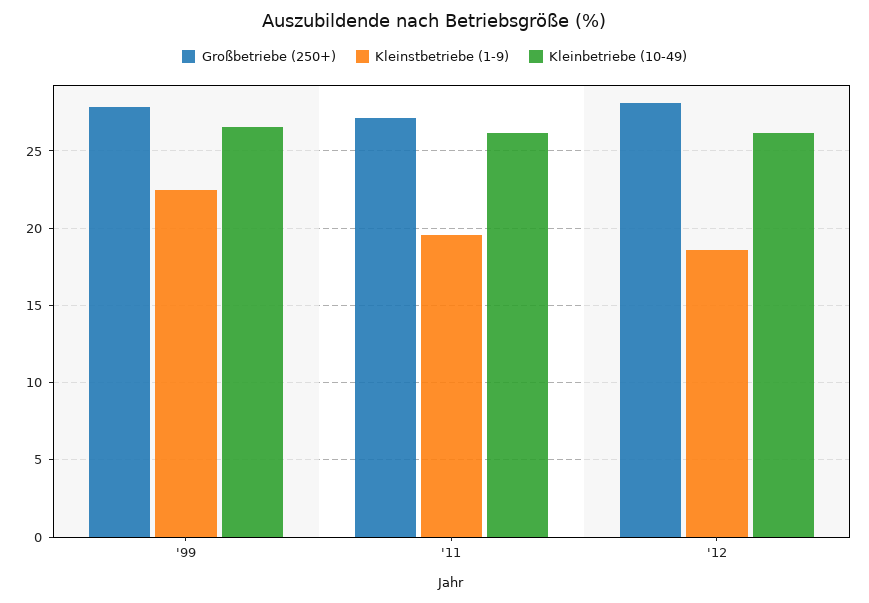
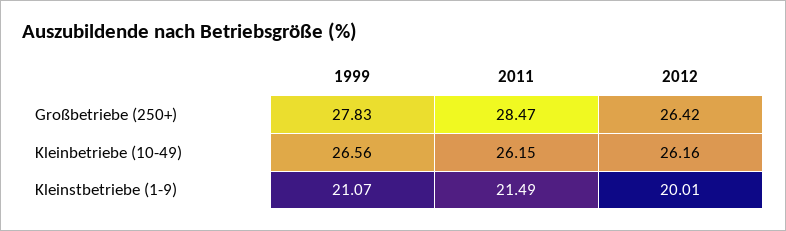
Kleinstbetriebe (1-9), '99: 22.5 -> 21.07
Großbetriebe (250+), '11: 27 -> 28.47
Kleinstbetriebe (1-9), '11: 19.5 -> 21.49
Großbetriebe (250+), '12: 28 -> 26.42
Kleinstbetriebe (1-9), '12: 18.5 -> 20.01

